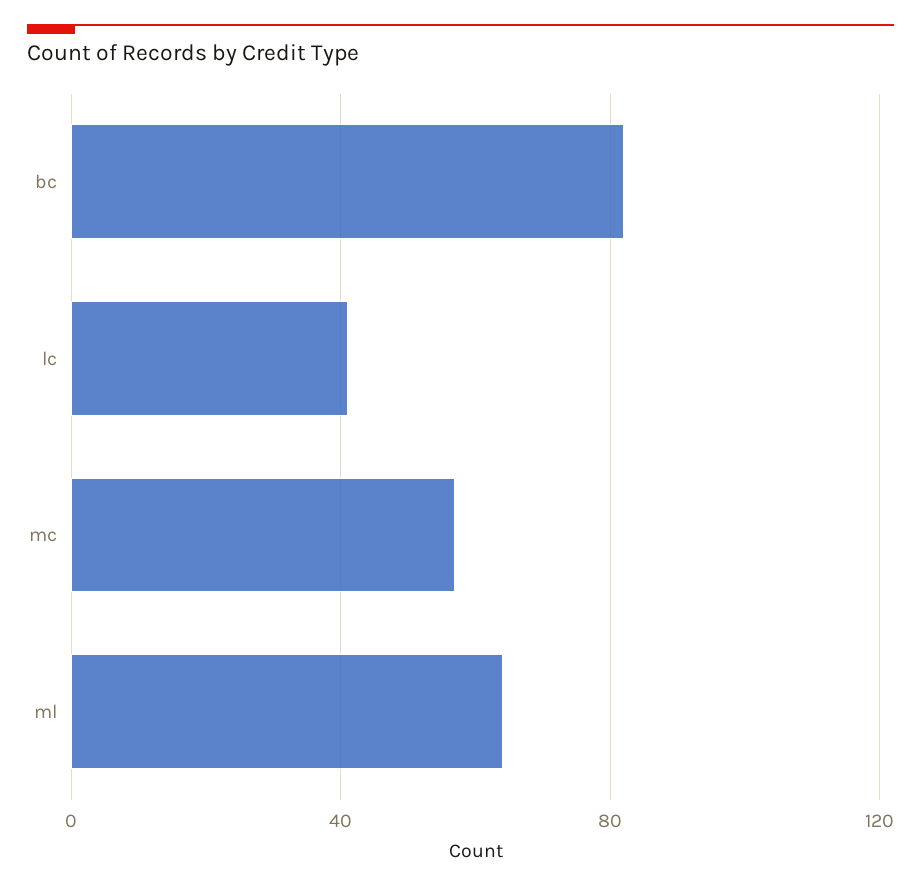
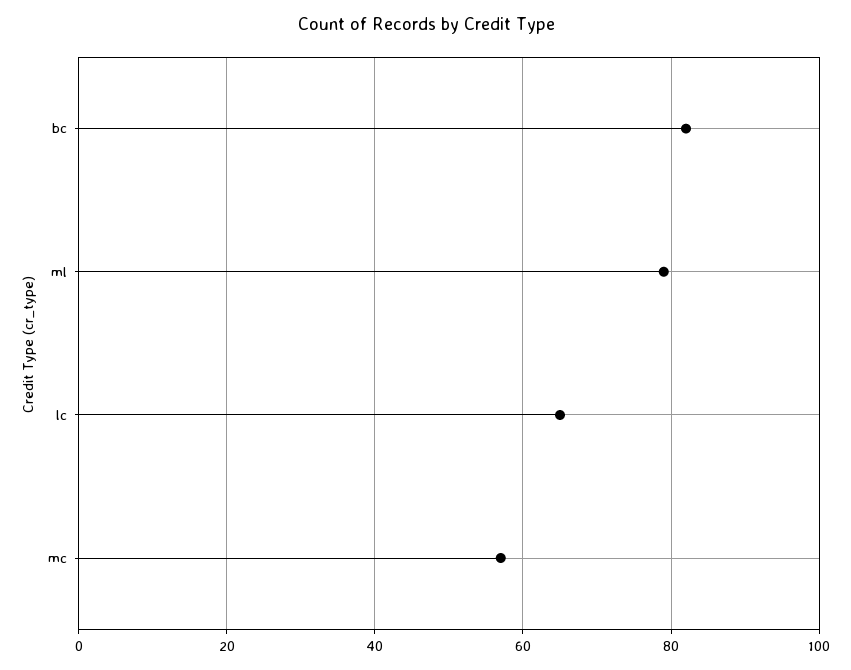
lc: 40 -> 65
ml: 65 -> 80

